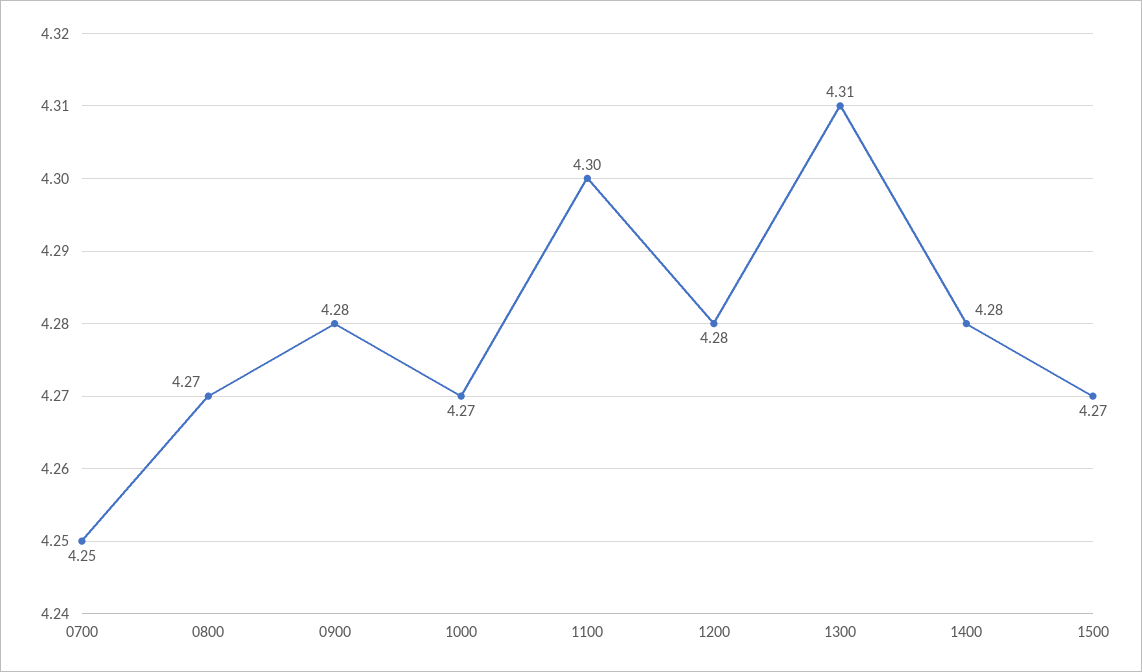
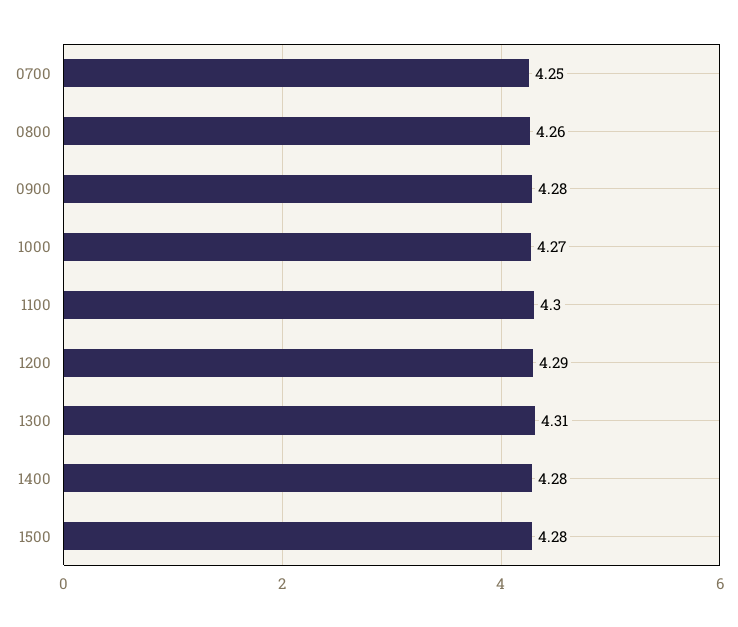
0800: 4.27 -> 4.26
1200: 4.28 -> 4.29
1500: 4.27 -> 4.28

